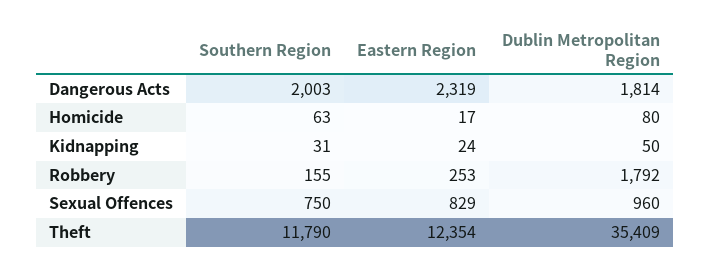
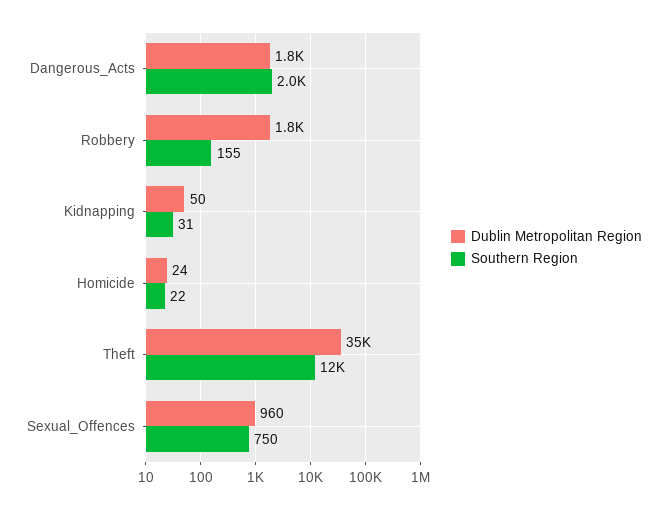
Eastern Region, Dangerous Acts: 2319 -> none
Southern Region, Homicide: 63 -> 22
Eastern Region, Homicide: 17 -> none
Dublin Metropolitan Region, Homicide: 80 -> 24
Eastern Region, Kidnapping: 24 -> none
Eastern Region, Robbery: 253 -> none
Eastern Region, Sexual Offences: 829 -> none
Eastern Region, Theft: 12354 -> none

